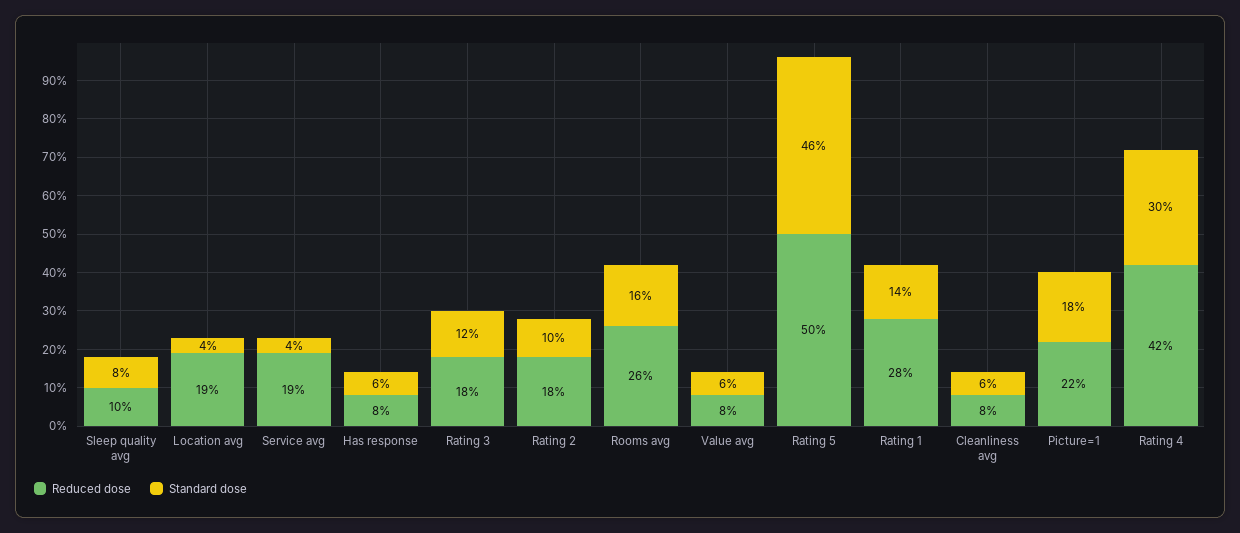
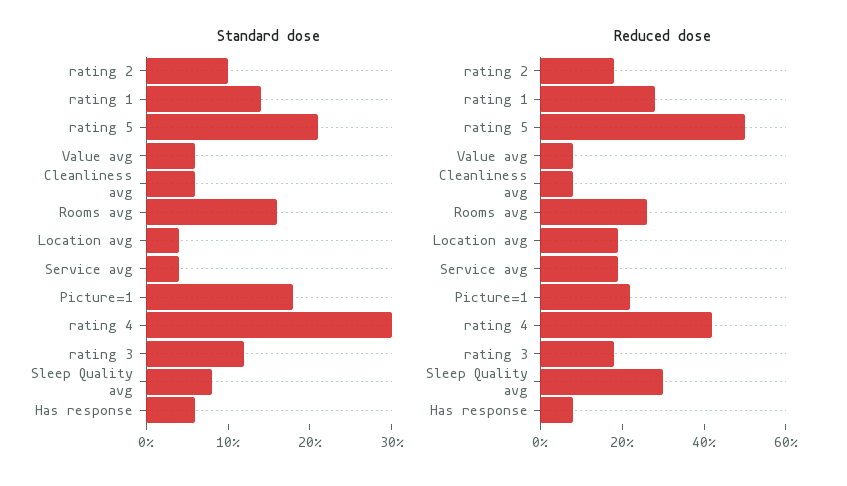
Reduced dose, Sleep quality avg: 10 -> 30
Standard dose, Rating 5: 46 -> 21

